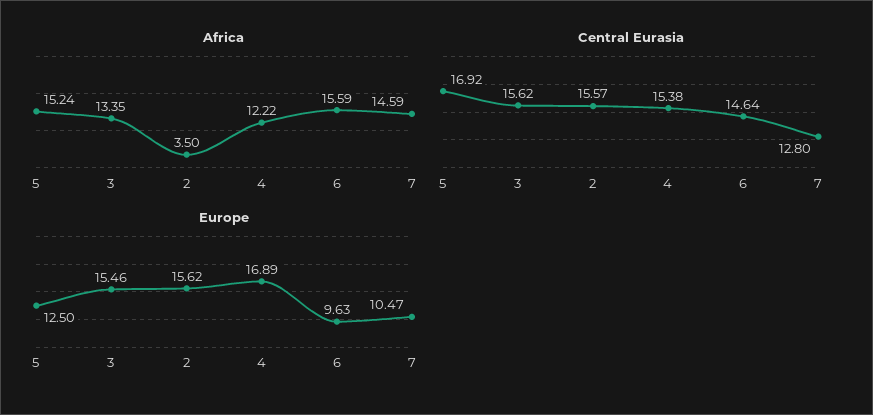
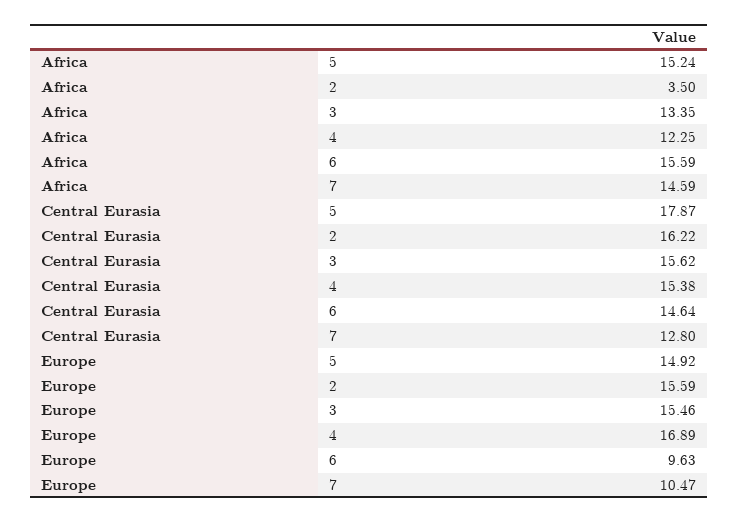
Africa, 4: 12.22 -> 12.25
Central Eurasia, 5: 16.92 -> 17.87
Central Eurasia, 2: 15.57 -> 16.22
Europe, 5: 12.5 -> 14.92
Europe, 2: 15.62 -> 15.59

